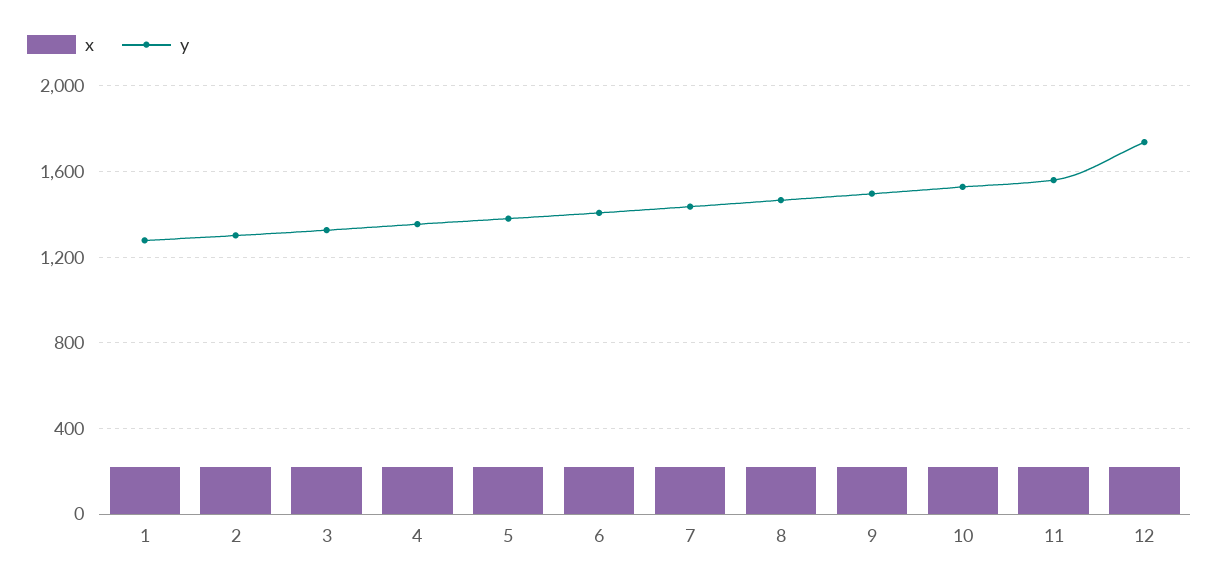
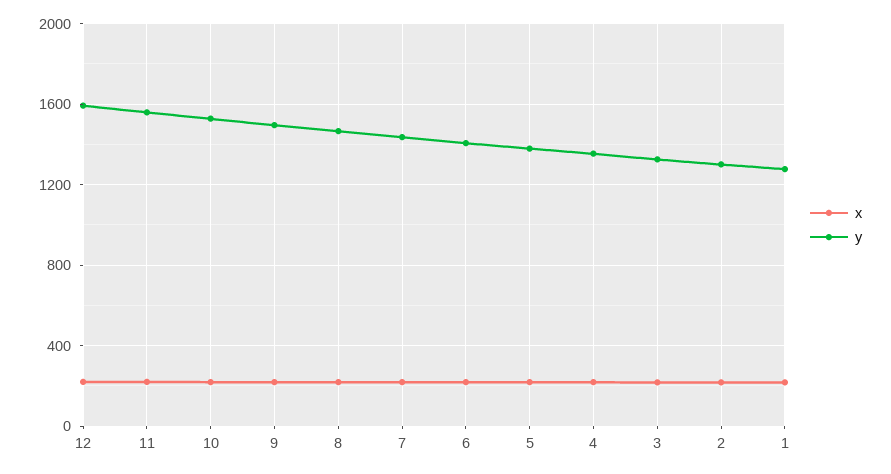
y, 12: 1750 -> 1600

